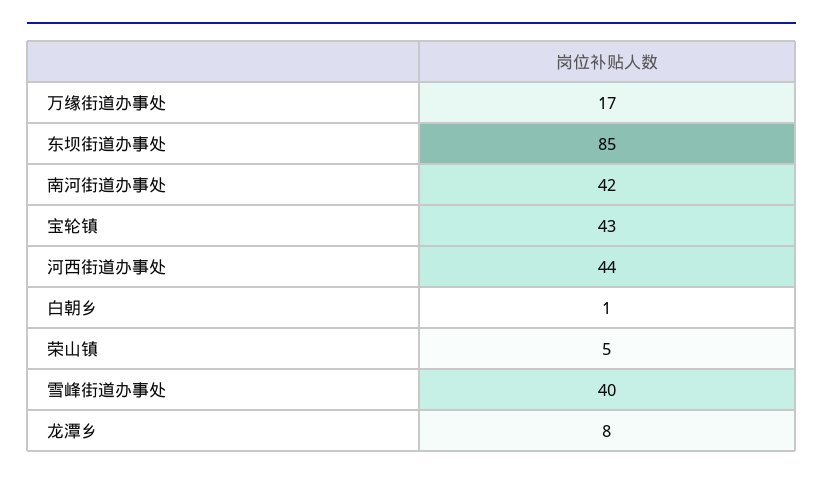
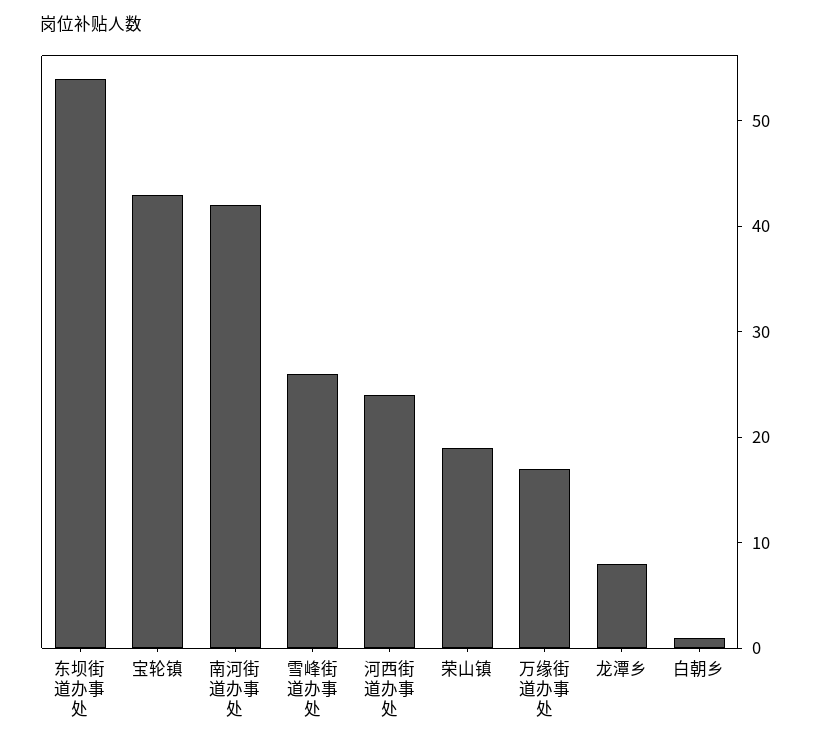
东坝街道办事处: 85 -> 54
河西街道办事处: 44 -> 24
荣山镇: 5 -> 19
雪峰街道办事处: 40 -> 26

